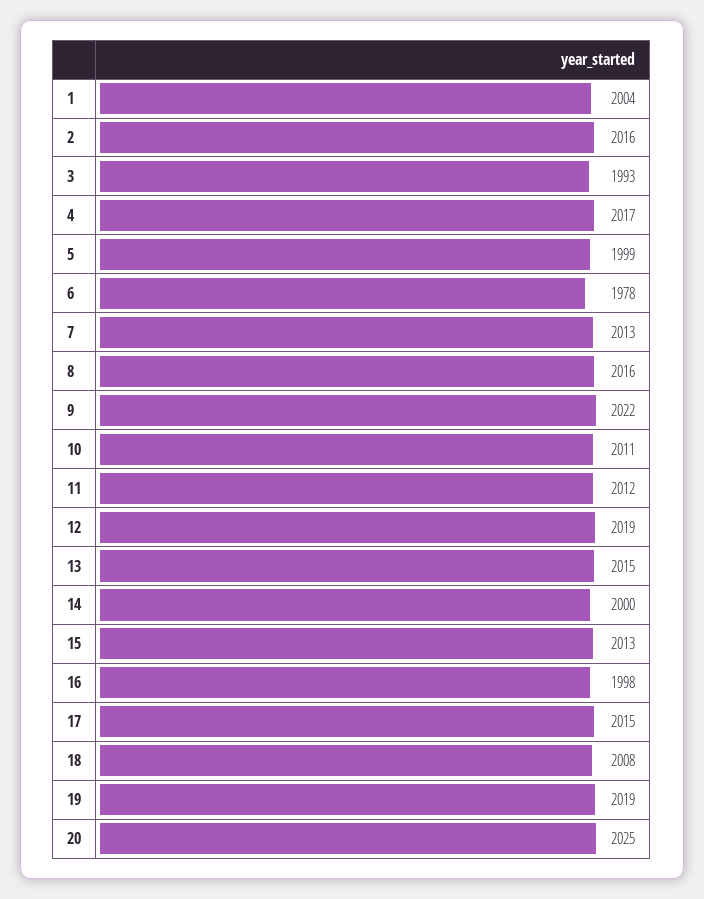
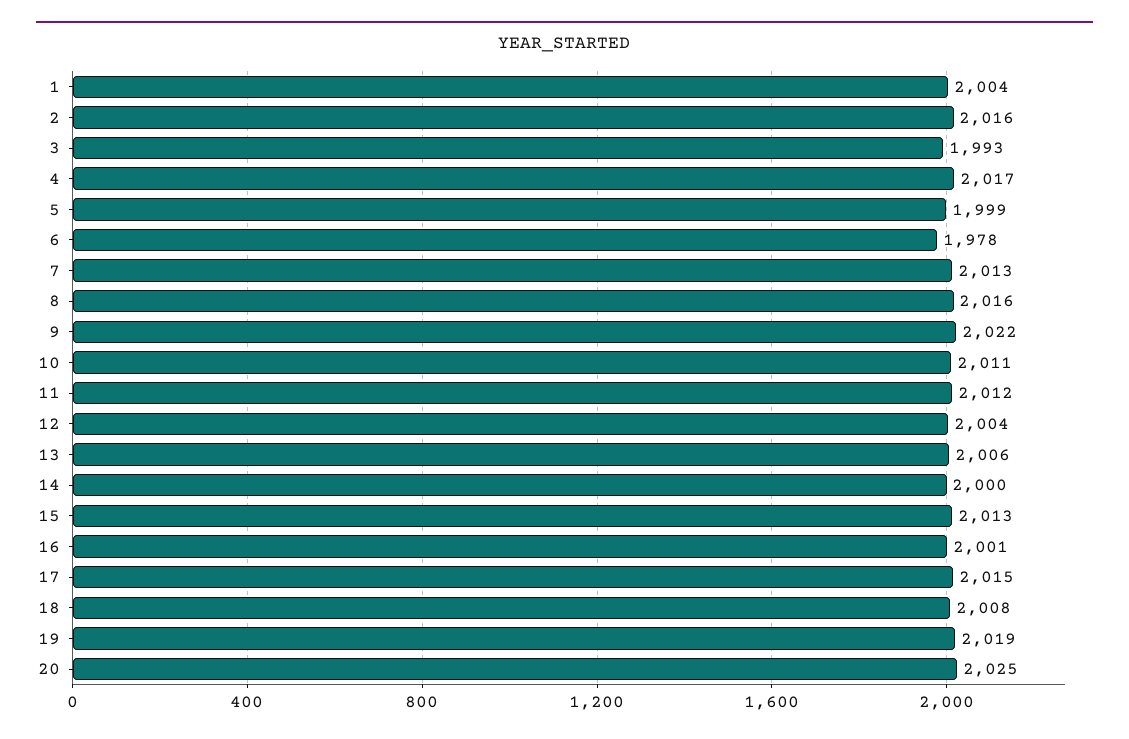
12: 2019 -> 2004
13: 2015 -> 2006
16: 1998 -> 2001

